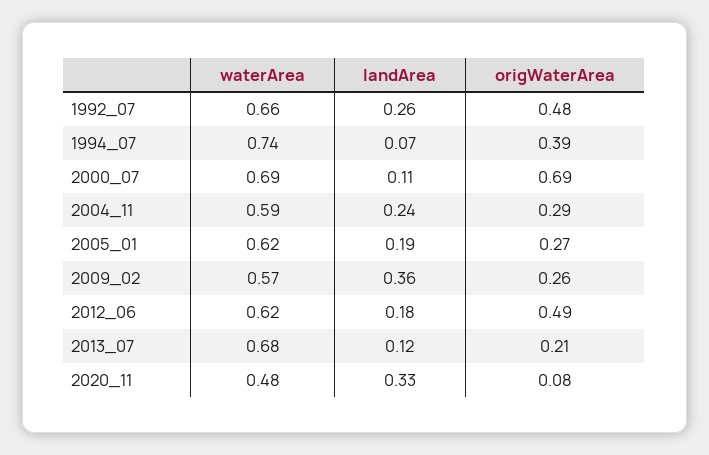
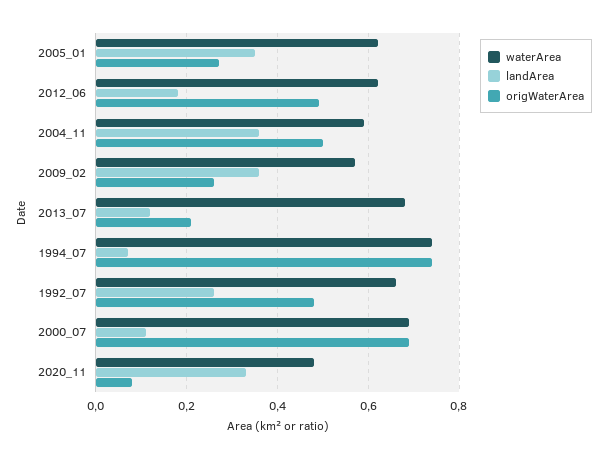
origWaterArea, 1994_07: 0.39 -> 0.75
landArea, 2004_11: 0.24 -> 0.35
origWaterArea, 2004_11: 0.29 -> 0.5
landArea, 2005_01: 0.19 -> 0.35

